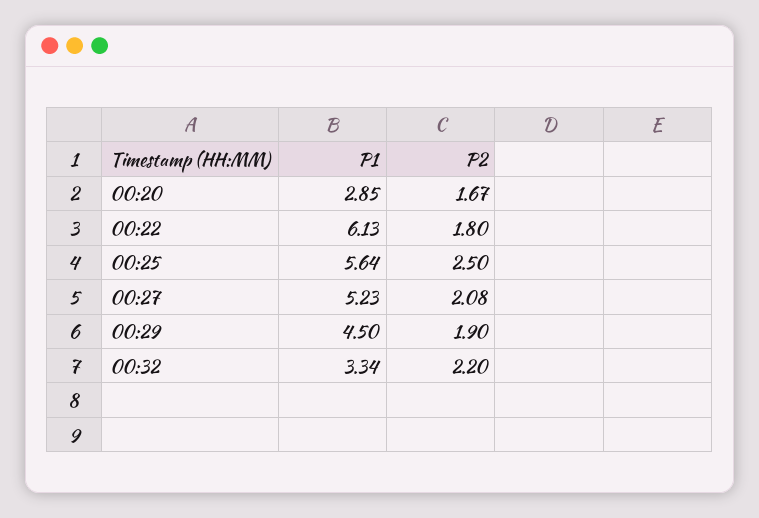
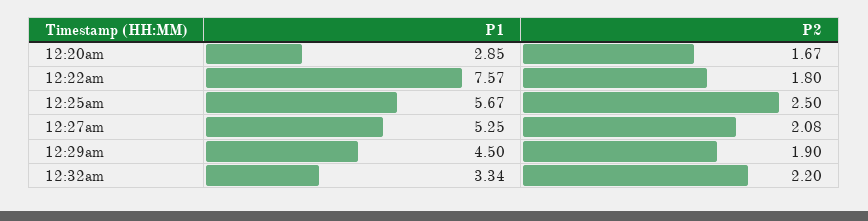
P1, 00:22: 6.13 -> 7.57
P1, 00:25: 5.64 -> 5.67
P1, 00:27: 5.23 -> 5.25

